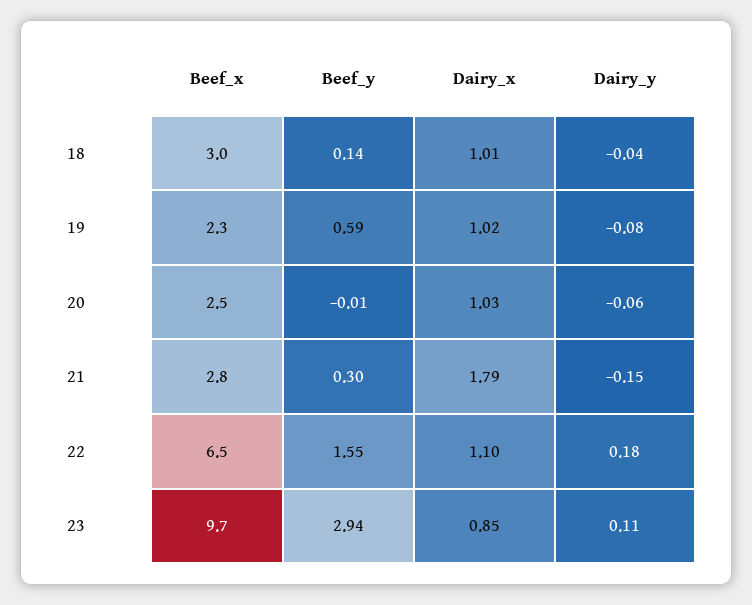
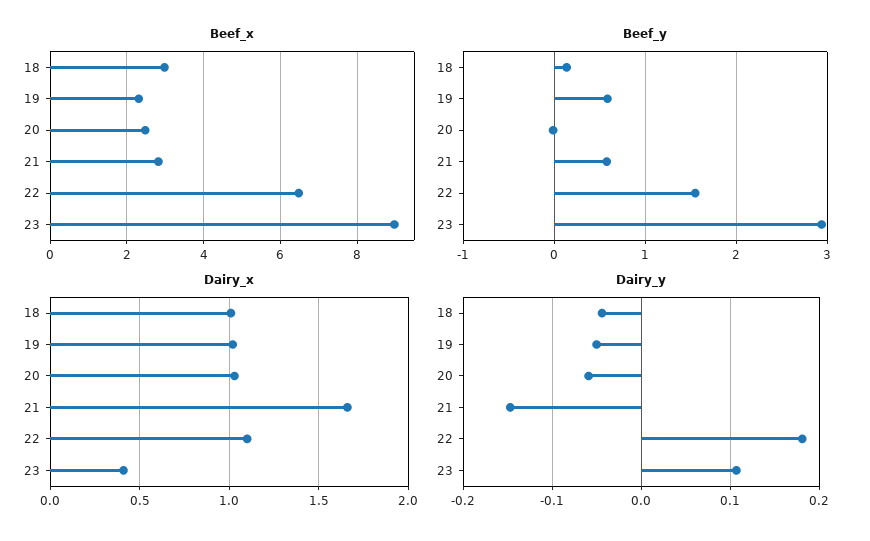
Dairy_y, 19: -0.08 -> -0.05
Beef_y, 21: 0.3 -> 0.6
Dairy_x, 21: 1.79 -> 1.65
Beef_x, 23: 9.7 -> 9
Dairy_x, 23: 0.85 -> 0.4

